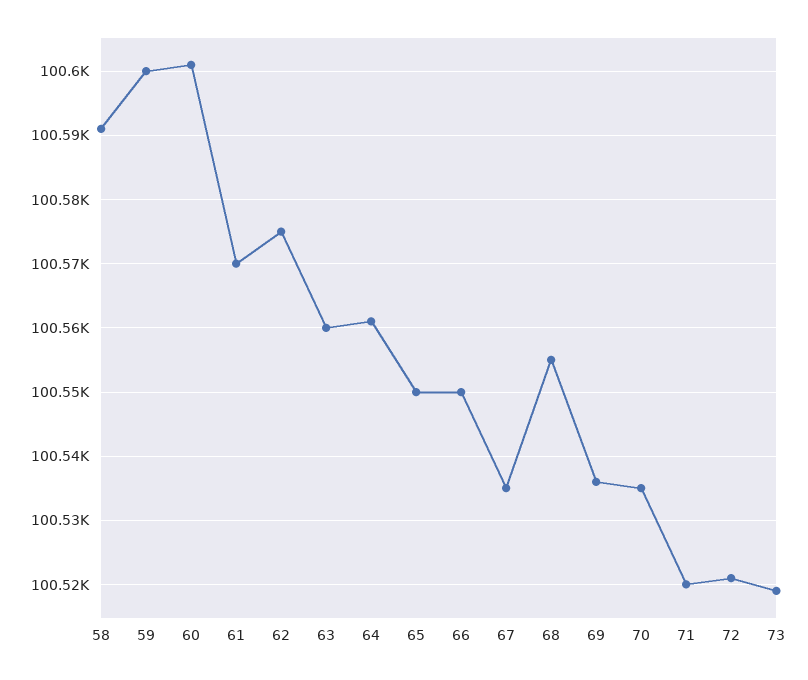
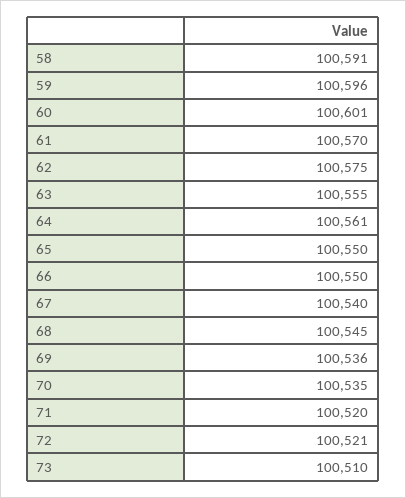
59: 100600 -> 100596
63: 100560 -> 100555
67: 100535 -> 100540
68: 100555 -> 100545
73: 100519 -> 100510

